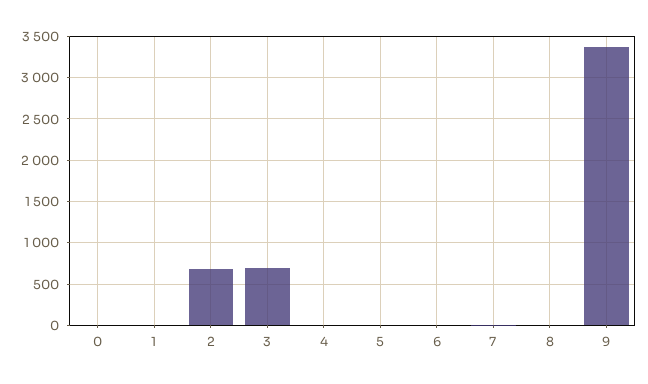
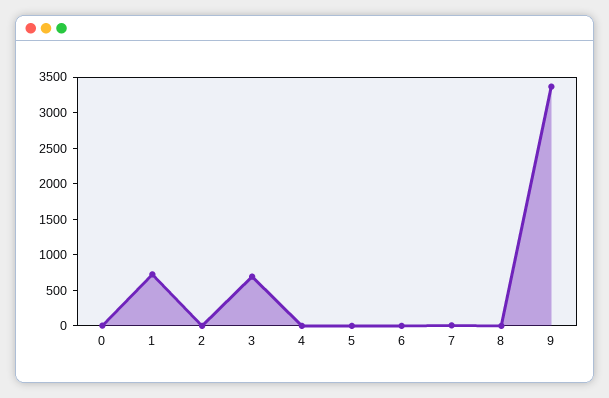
1: 0 -> 750
2: 700 -> 0

